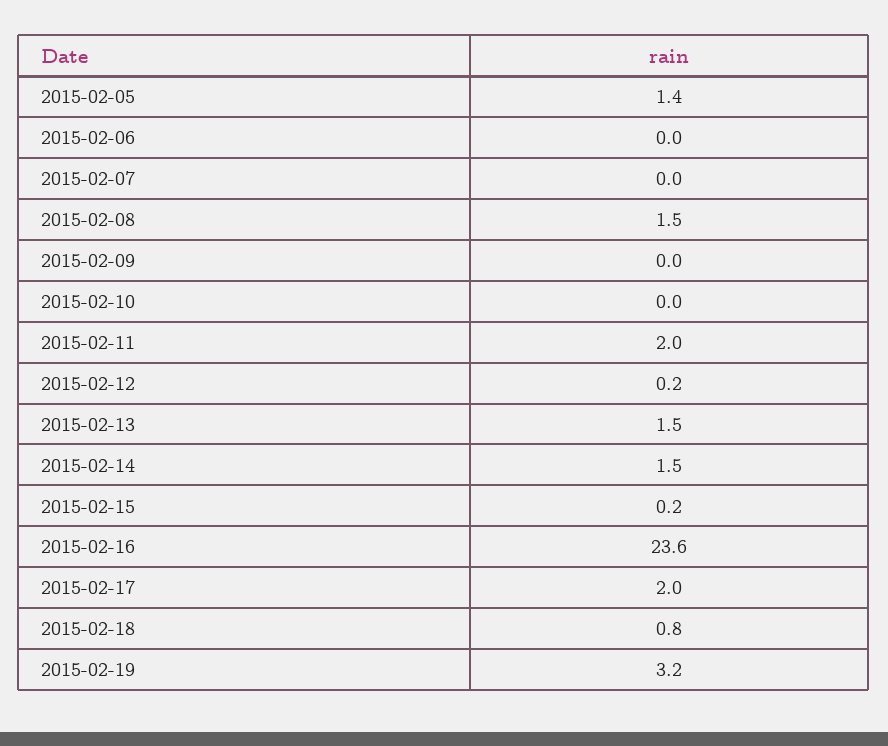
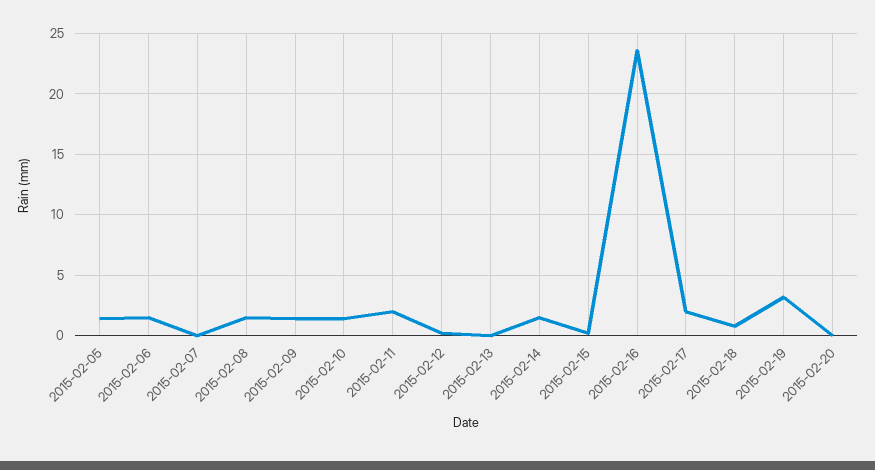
2015-02-06: 0 -> 1.5
2015-02-09: 0 -> 1.5
2015-02-10: 0 -> 1.5
2015-02-13: 1.5 -> 0
2015-02-20: none -> 0

